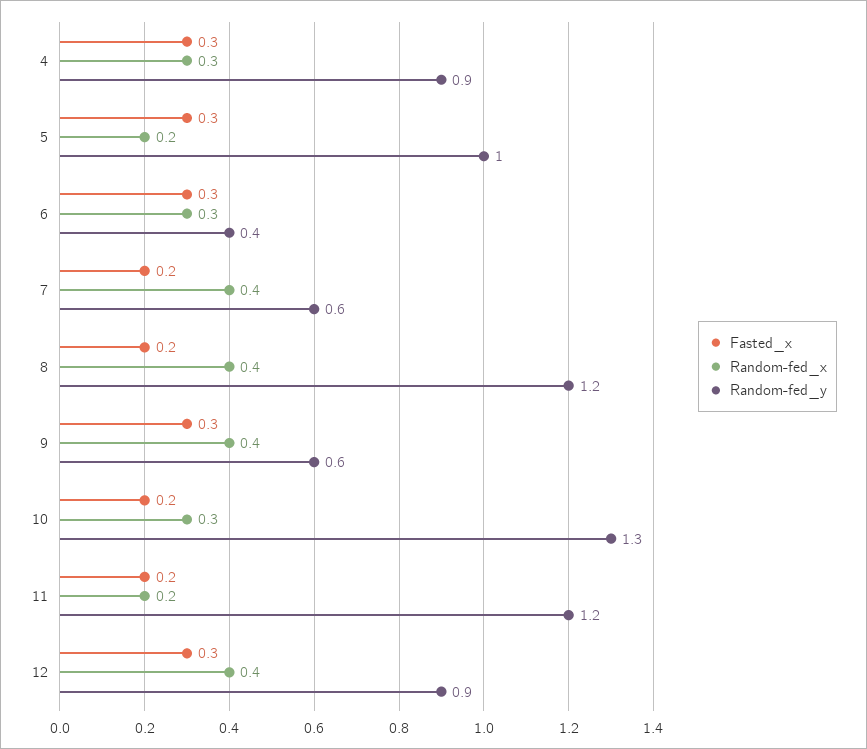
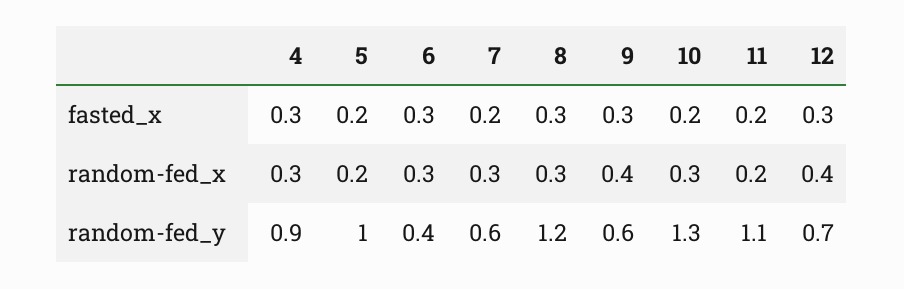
Fasted_x, 5: 0.3 -> 0.2
Random-fed_x, 7: 0.4 -> 0.3
Fasted_x, 8: 0.2 -> 0.3
Random-fed_x, 8: 0.4 -> 0.3
Random-fed_y, 11: 1.2 -> 1.1
Random-fed_y, 12: 0.9 -> 0.7

